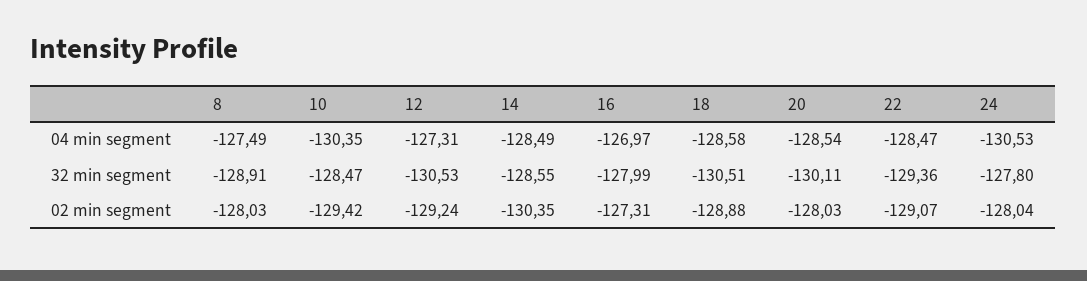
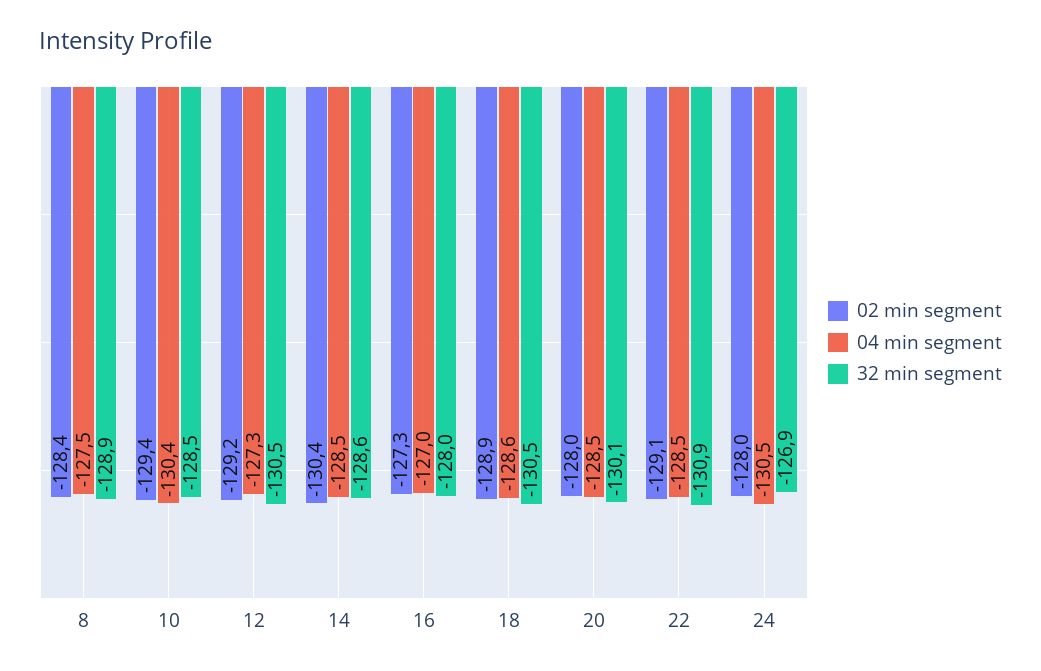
32 min segment, 22: -129.36 -> -130.9
32 min segment, 24: -127.8 -> -126.9
02 min segment, 8: -128.03 -> -128.4

